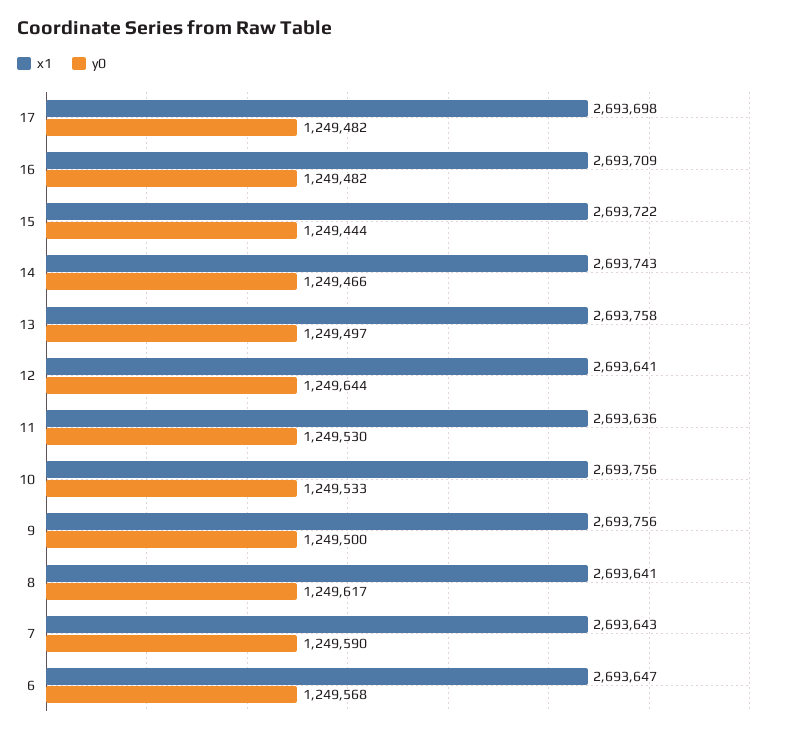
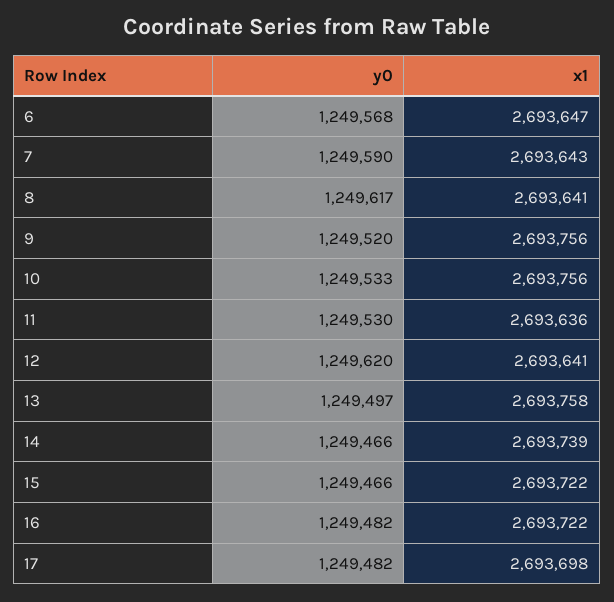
x1, 16: 2693709 -> 2693722
y0, 15: 1249444 -> 1249466
x1, 14: 2693743 -> 2693739
y0, 12: 1249644 -> 1249620
y0, 9: 1249500 -> 1249520

